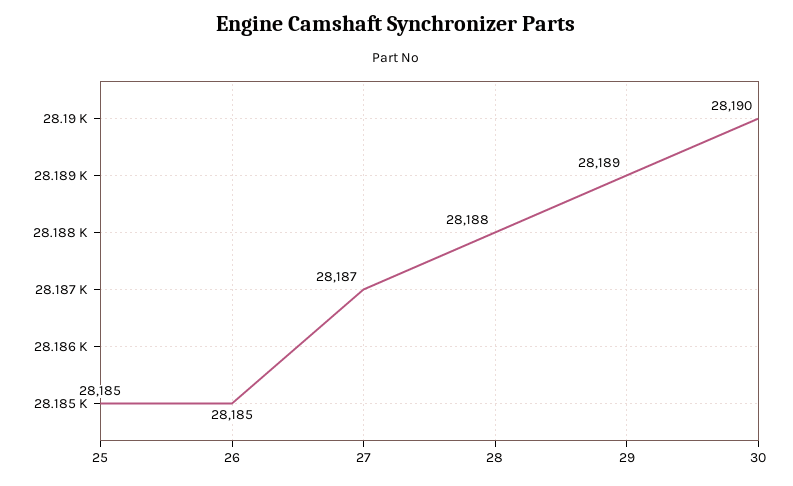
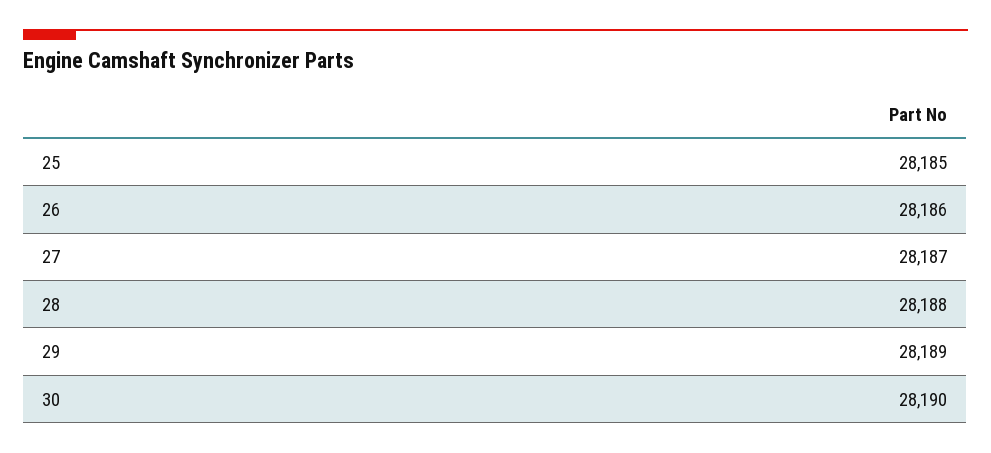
26: 28185 -> 28186

